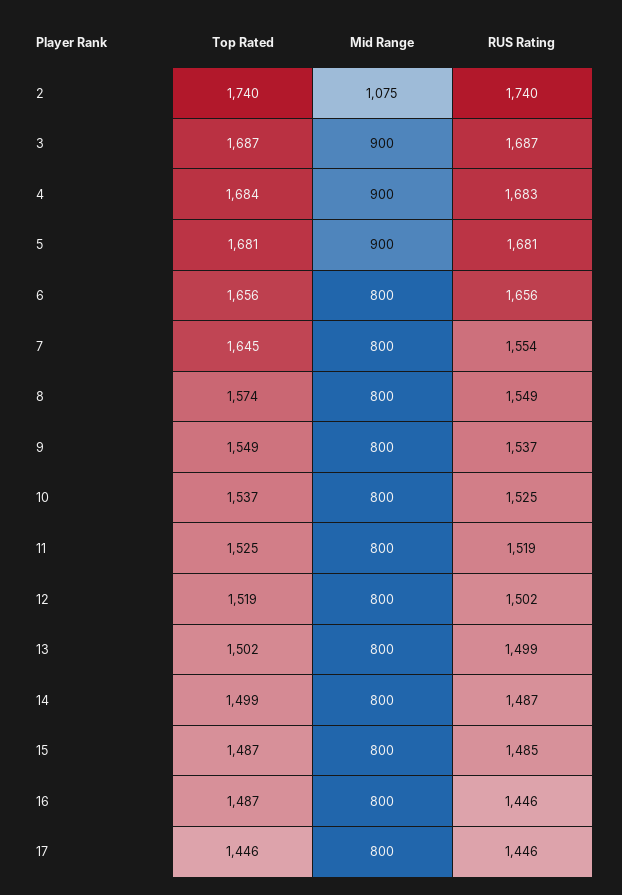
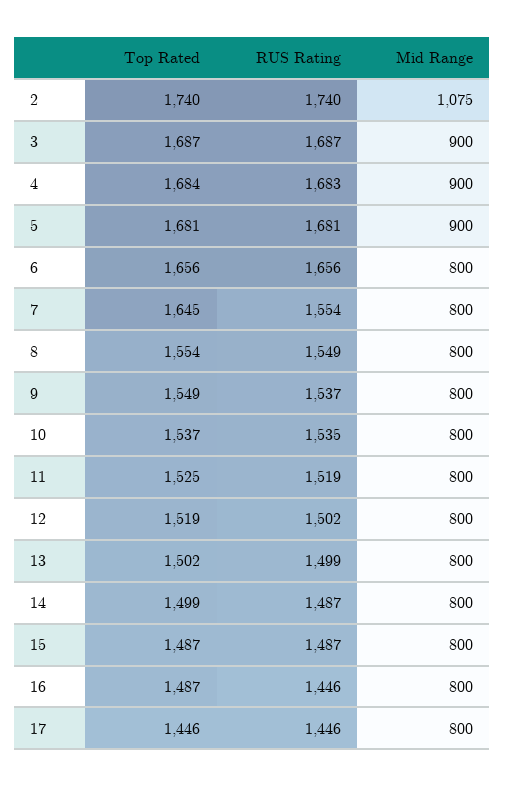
Top Rated, 8: 1574 -> 1554
RUS Rating, 10: 1525 -> 1535
RUS Rating, 15: 1485 -> 1487

